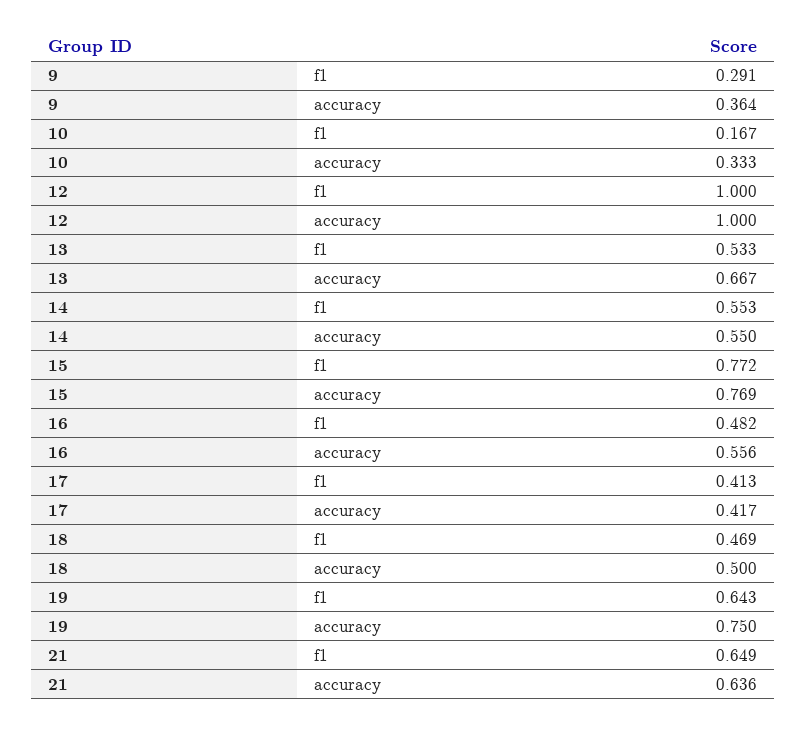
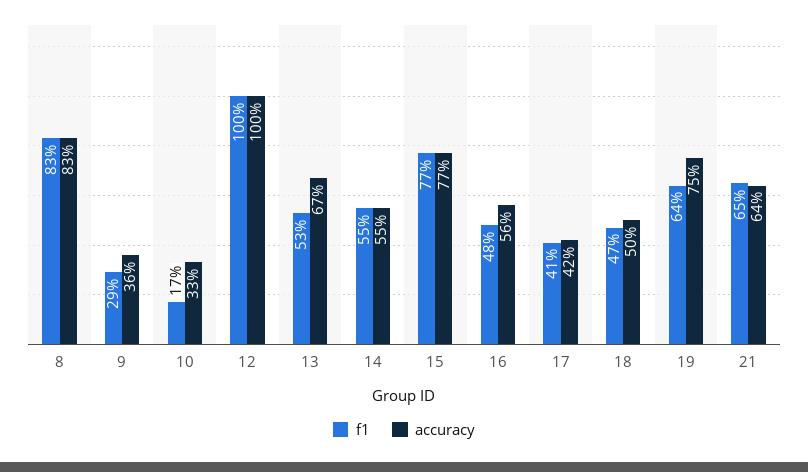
f1, 8: none -> 0.83
accuracy, 8: none -> 0.83

